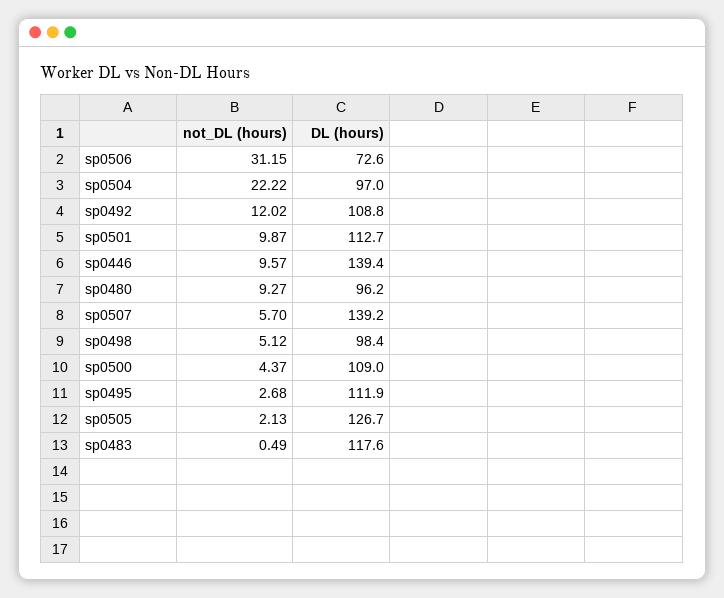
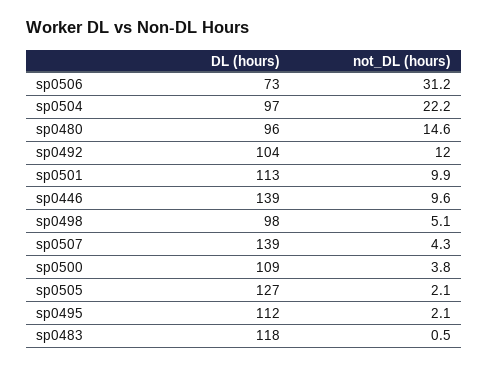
DL (hours), sp0492: 108.8 -> 104
not_DL (hours), sp0480: 9.27 -> 14.6
not_DL (hours), sp0507: 5.7 -> 4.3
not_DL (hours), sp0500: 4.37 -> 3.8
not_DL (hours), sp0495: 2.68 -> 2.1

